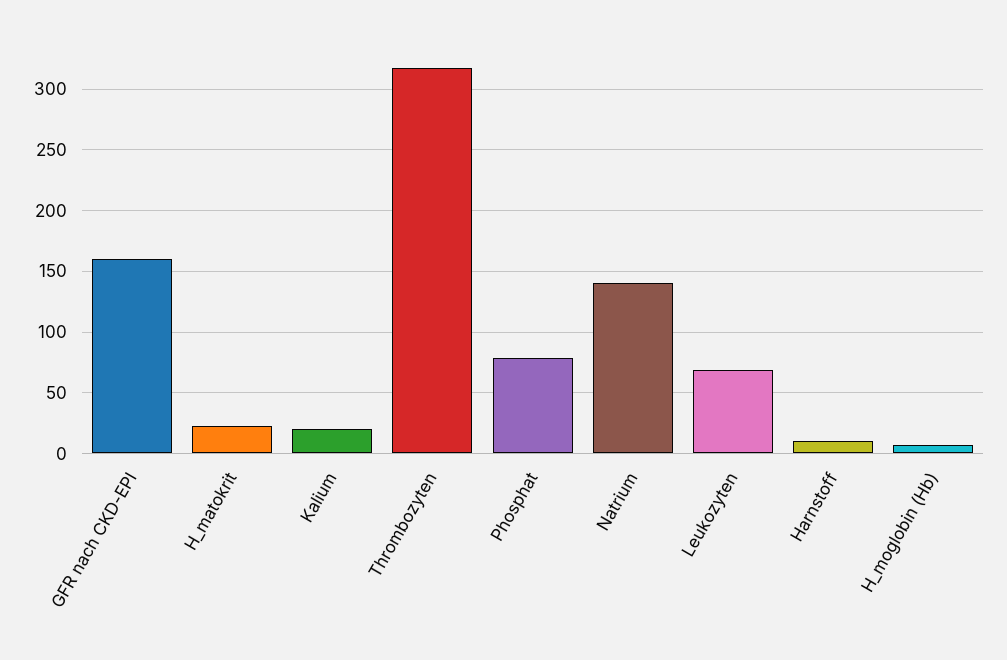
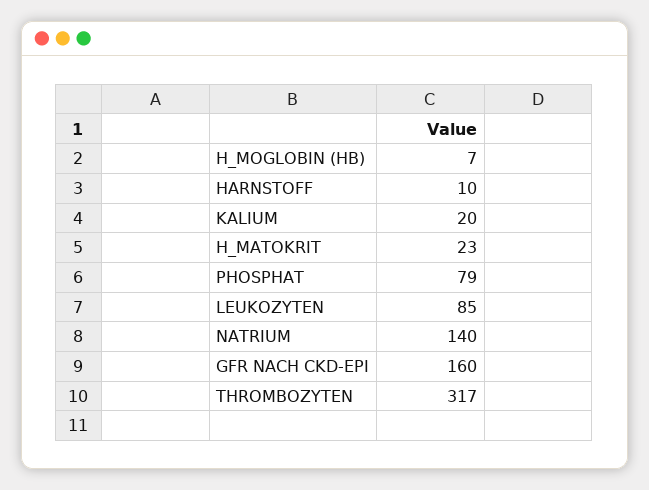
Leukozyten: 70 -> 85

